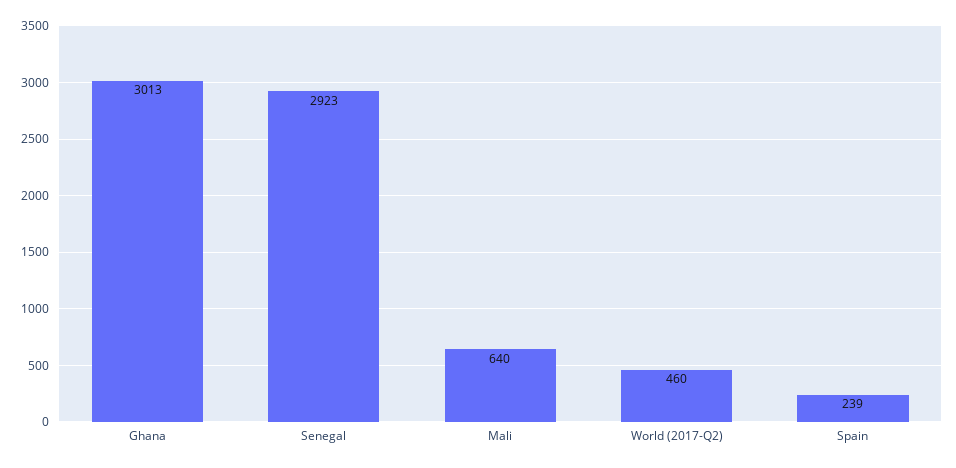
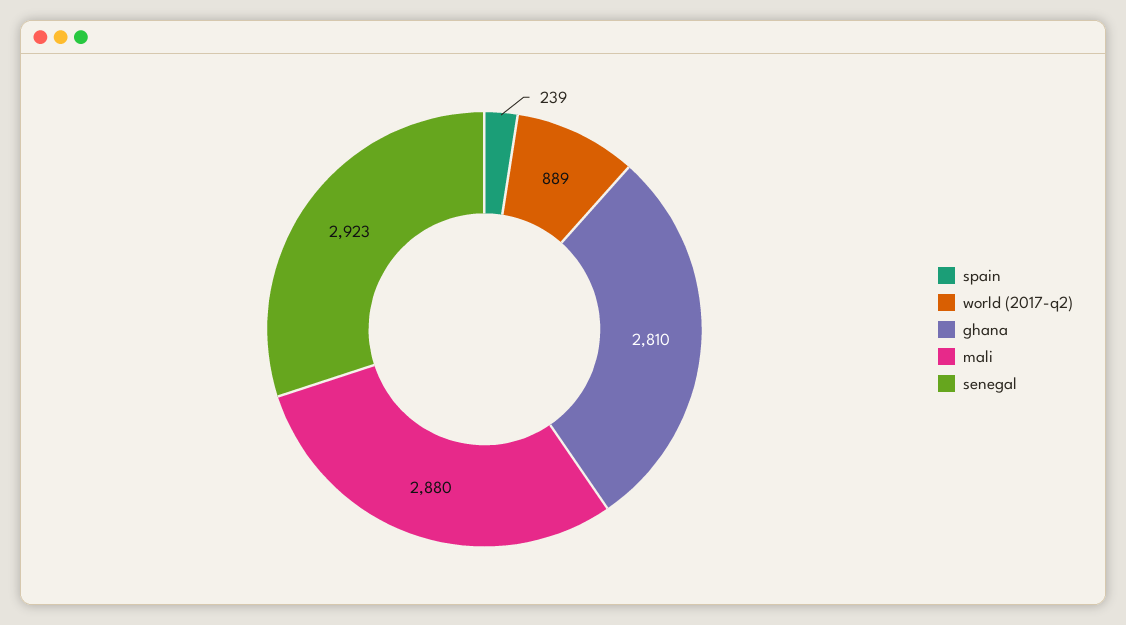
Ghana: 3013 -> 2810
Mali: 640 -> 2880
World (2017-Q2): 460 -> 889

